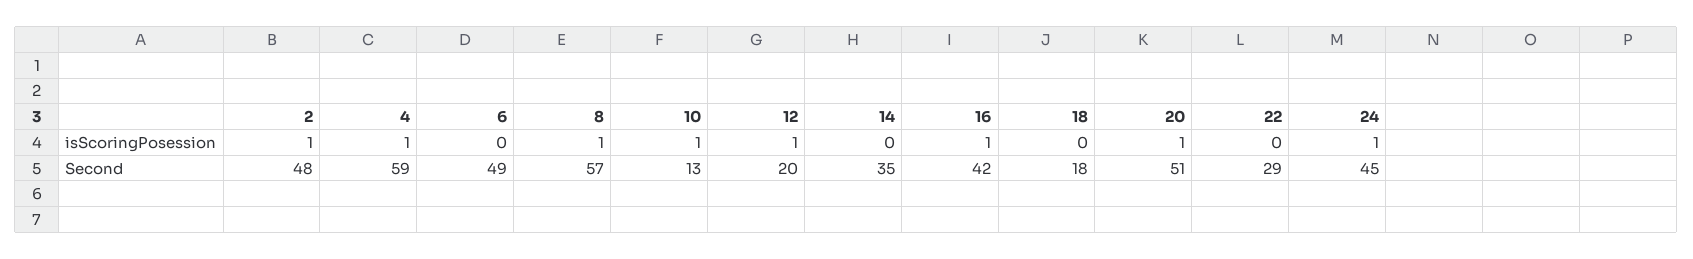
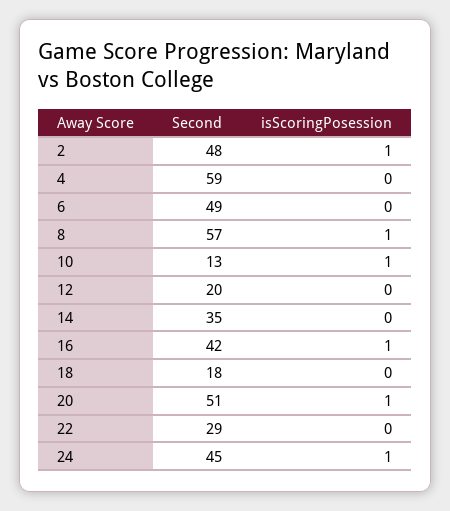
4, isScoringPosession: 1 -> 0
12, isScoringPosession: 1 -> 0

